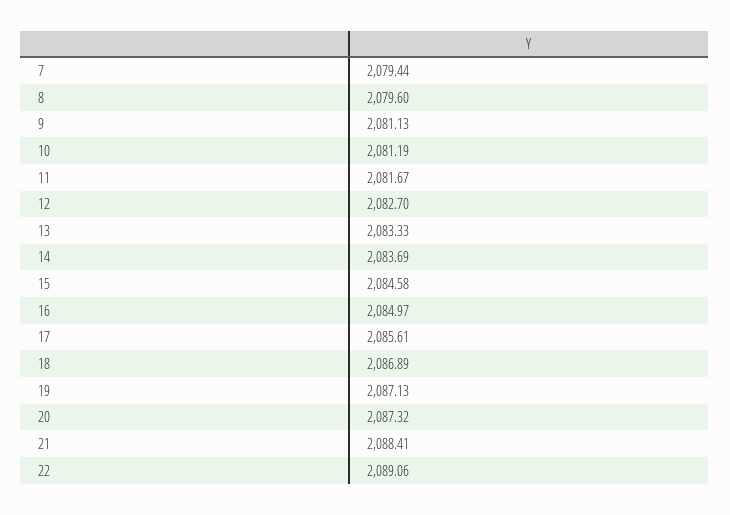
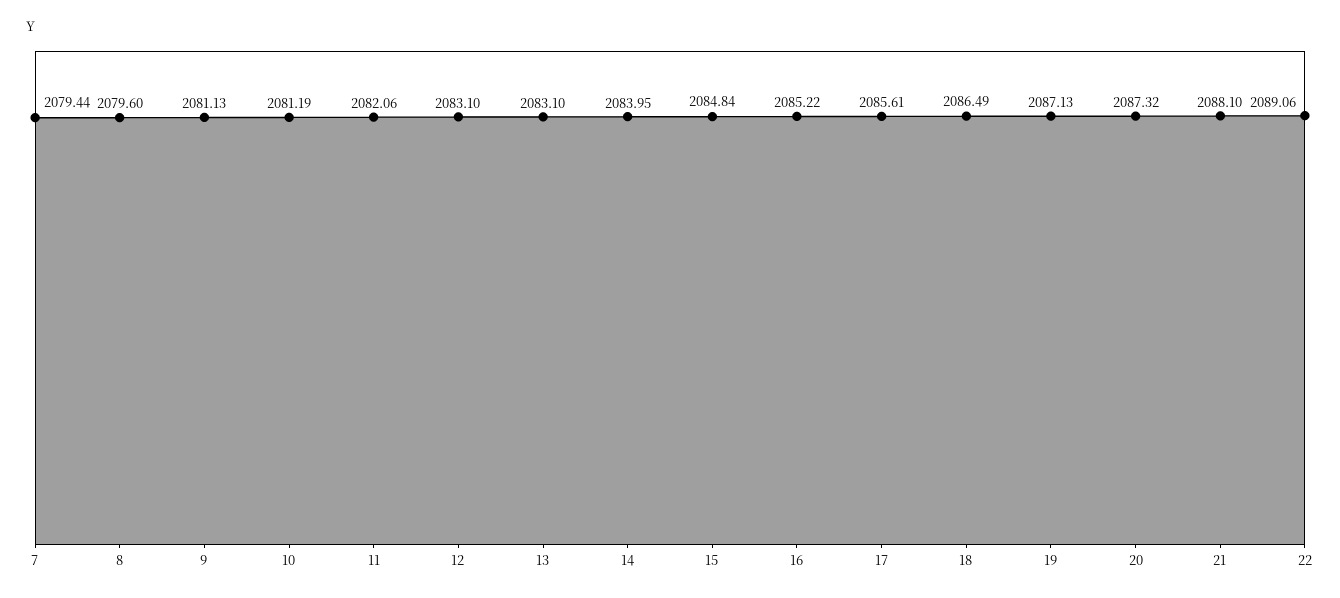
11: 2081.67 -> 2082.06
12: 2082.7 -> 2083.1
13: 2083.33 -> 2083.1
14: 2083.69 -> 2083.95
15: 2084.58 -> 2084.84
16: 2084.97 -> 2085.22
18: 2086.89 -> 2086.49
21: 2088.41 -> 2088.1

